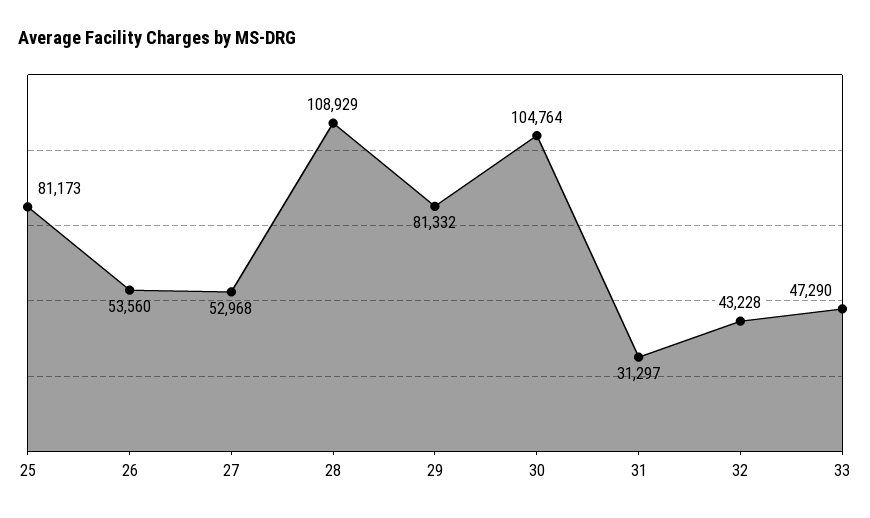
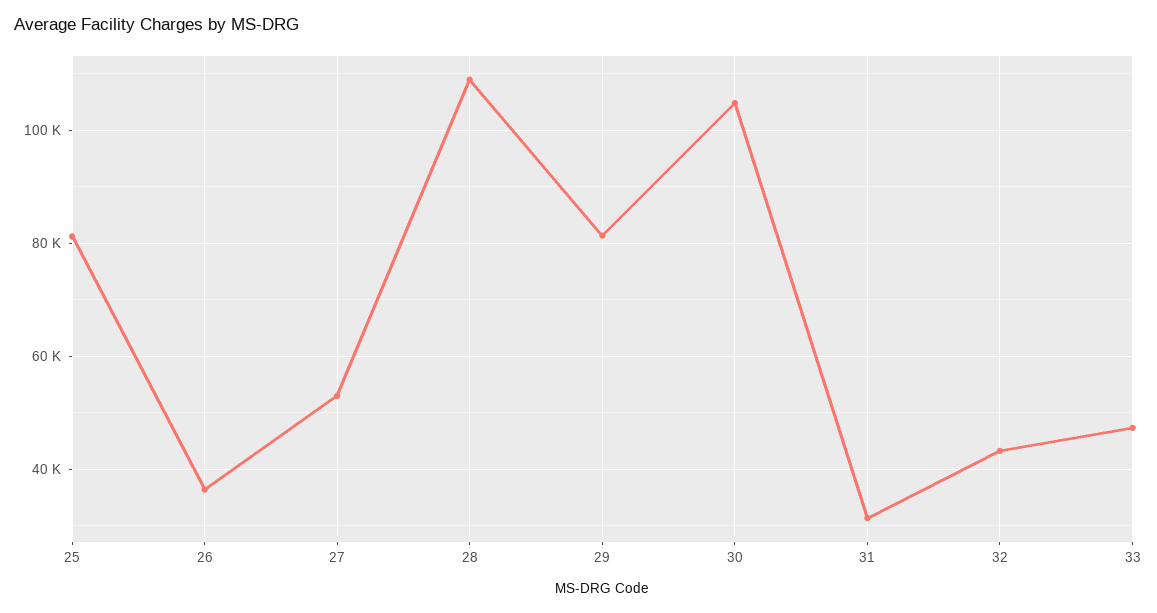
26: 53560 -> 36000

